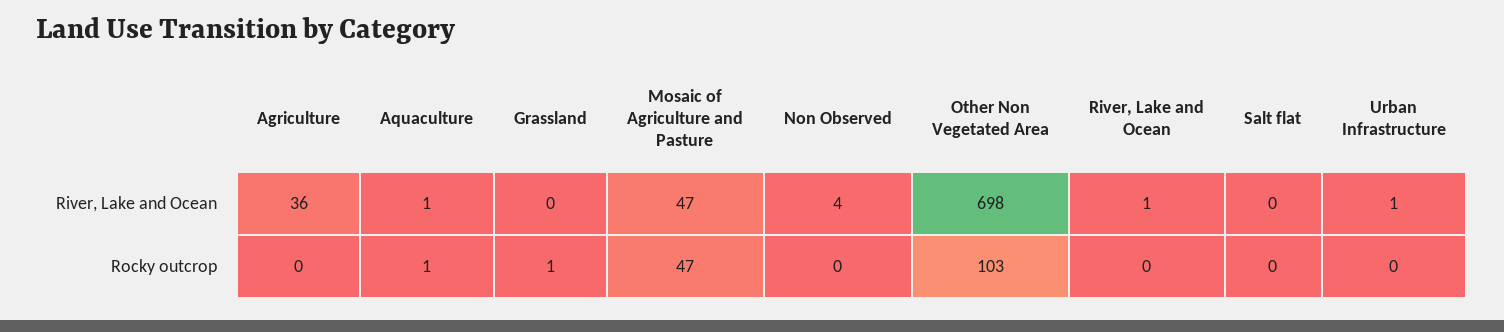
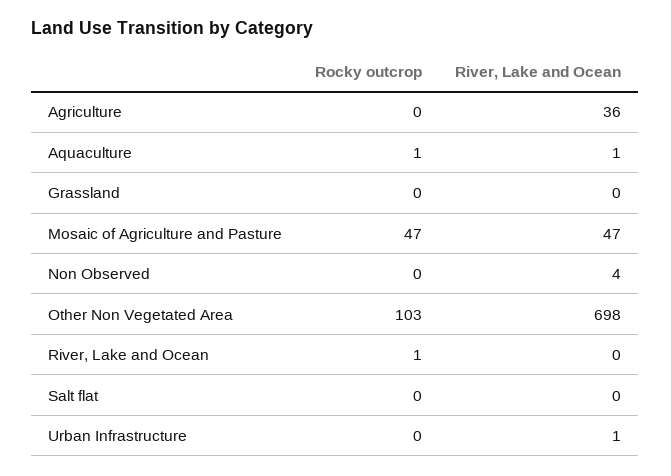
River, Lake and Ocean, River, Lake and Ocean: 1 -> 0
Grassland, Rocky outcrop: 1 -> 0
River, Lake and Ocean, Rocky outcrop: 0 -> 1

